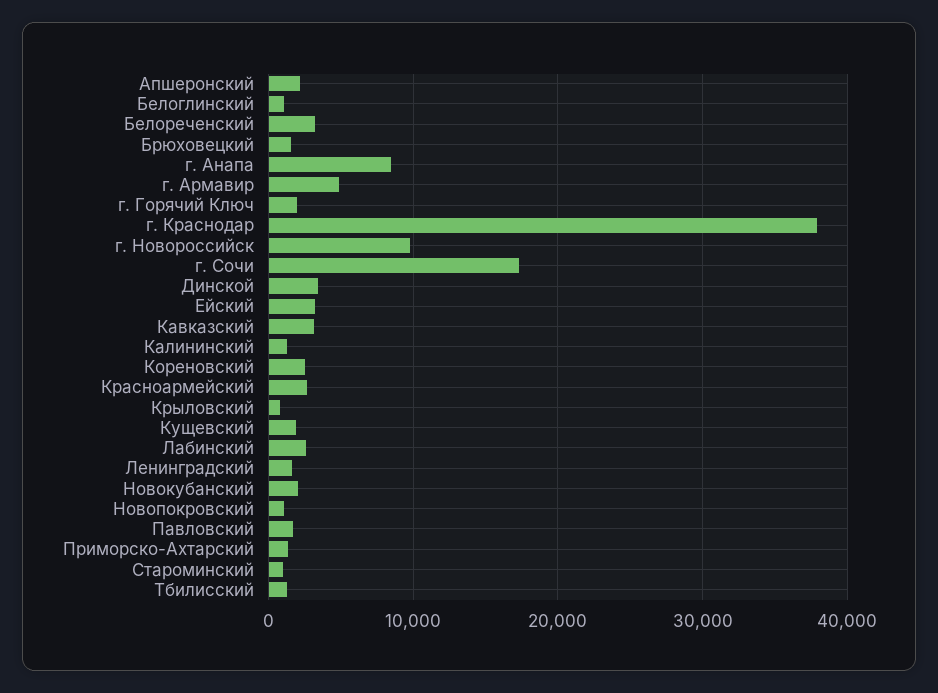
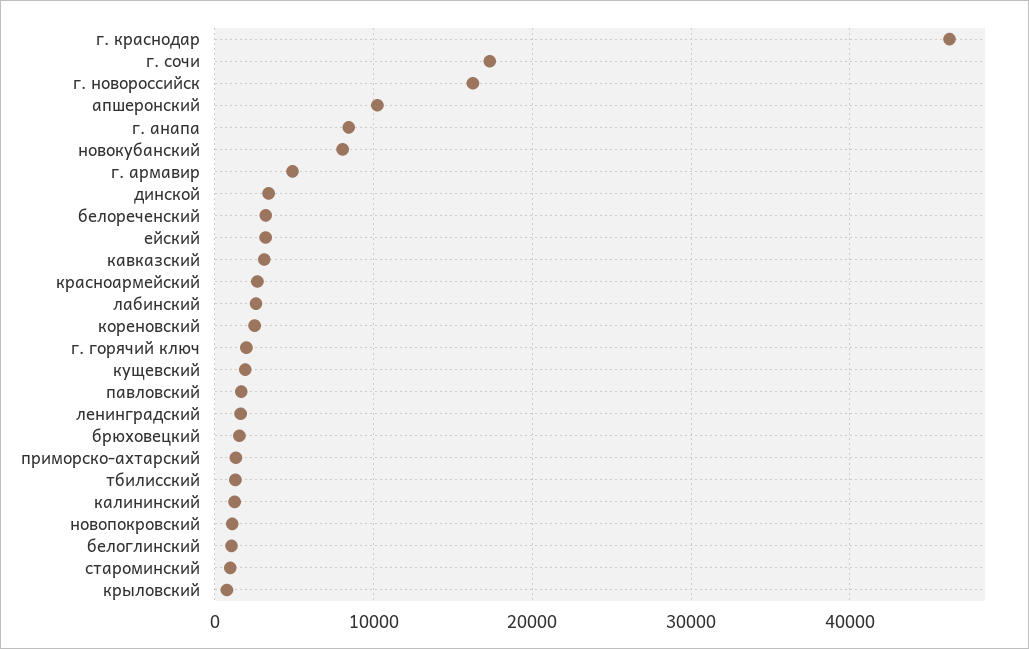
Апшеронский: 2000 -> 10000
г. Краснодар: 38000 -> 46000
г. Новороссийск: 10000 -> 16000
Новокубанский: 2000 -> 8000

